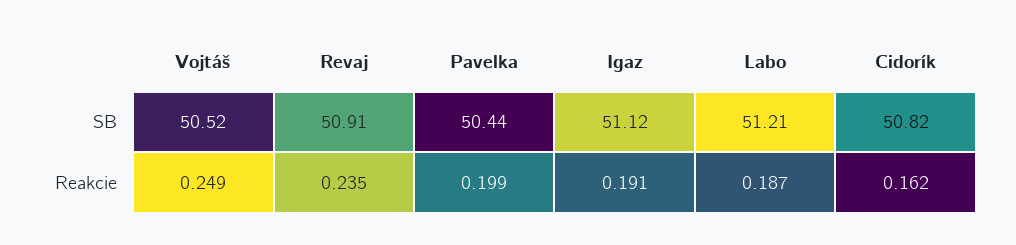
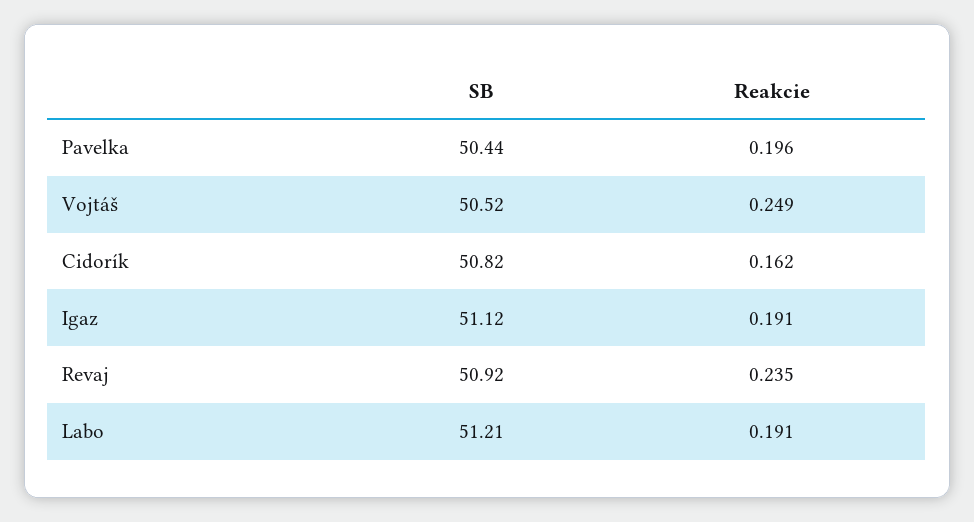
Revaj, SB: 50.91 -> 50.92
Pavelka, Reakcie: 0.199 -> 0.196
Labo, Reakcie: 0.187 -> 0.191

